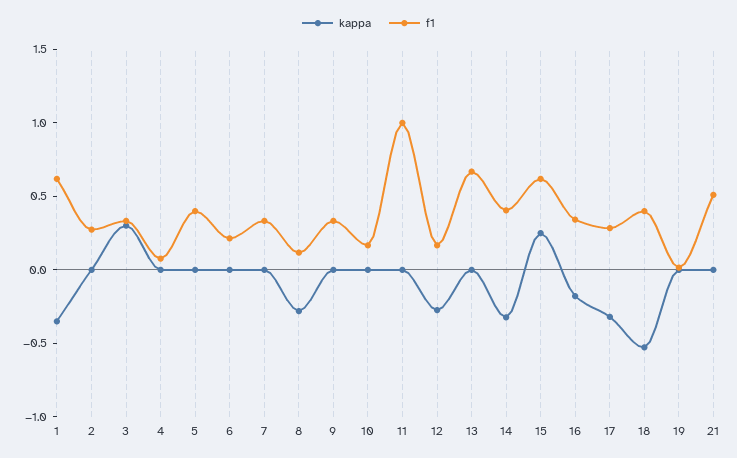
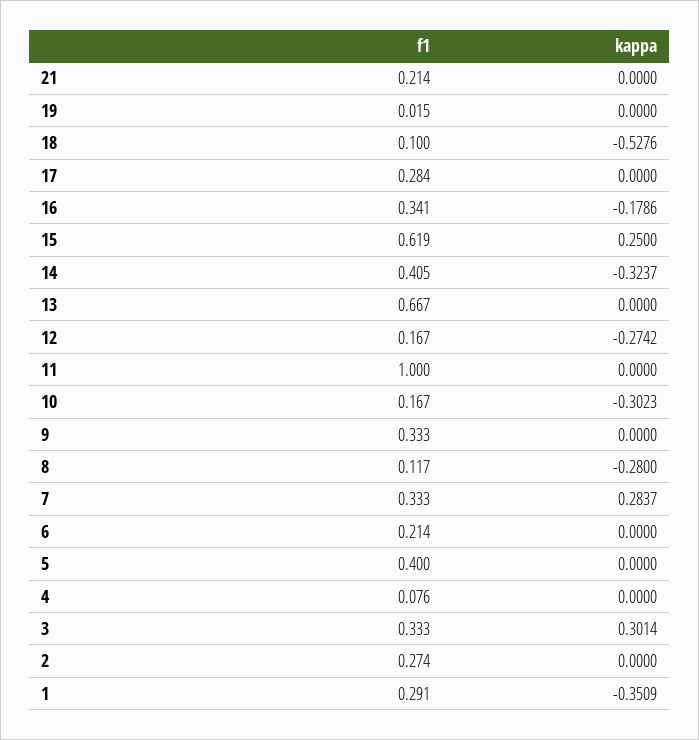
f1, 1: 0.6 -> 0.291
kappa, 7: 0 -> 0.2837
kappa, 10: 0 -> -0.3023
kappa, 17: -0.3 -> 0
f1, 18: 0.4 -> 0.1
f1, 21: 0.5 -> 0.214

